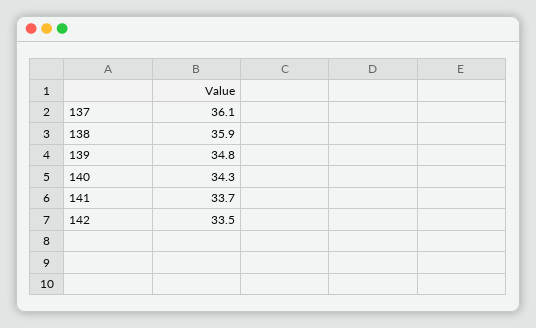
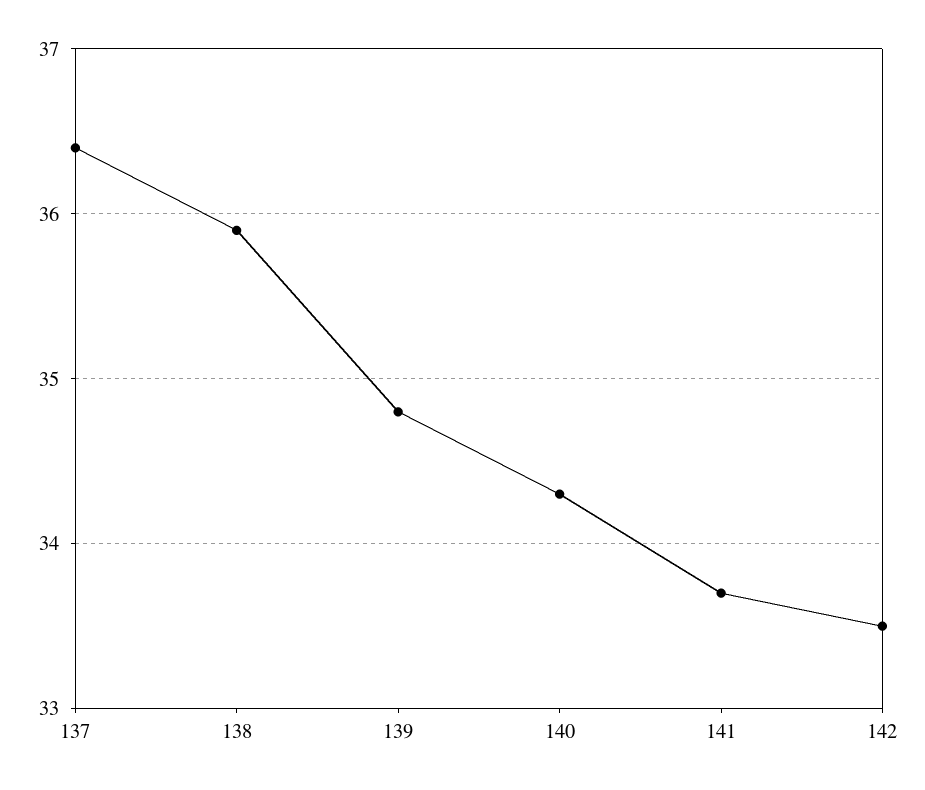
137: 36.1 -> 36.4

